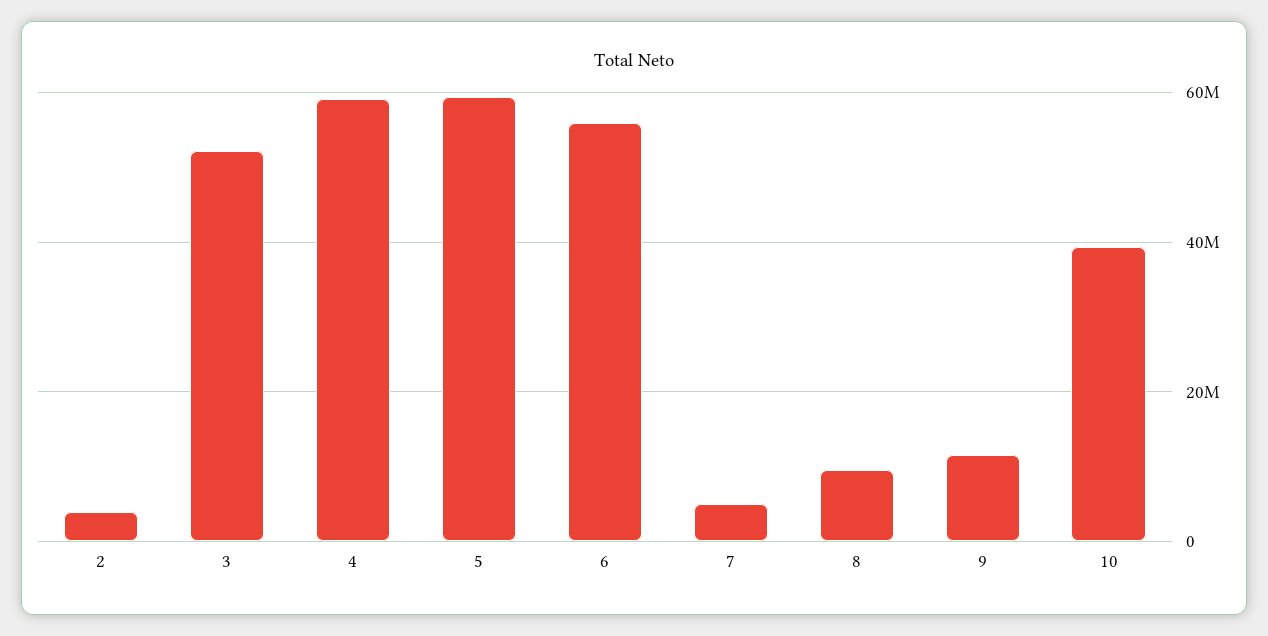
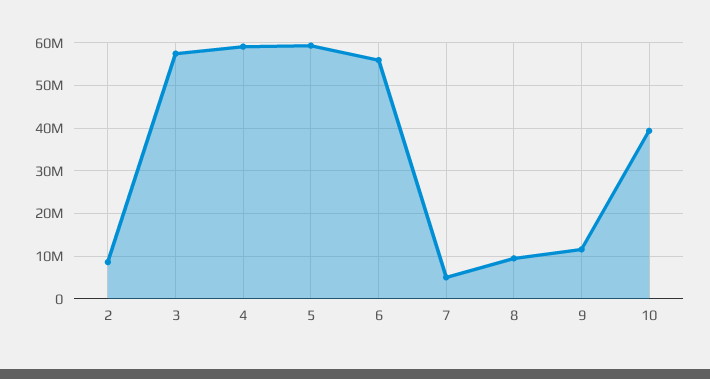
2: 4000000 -> 8000000
3: 52000000 -> 58000000

